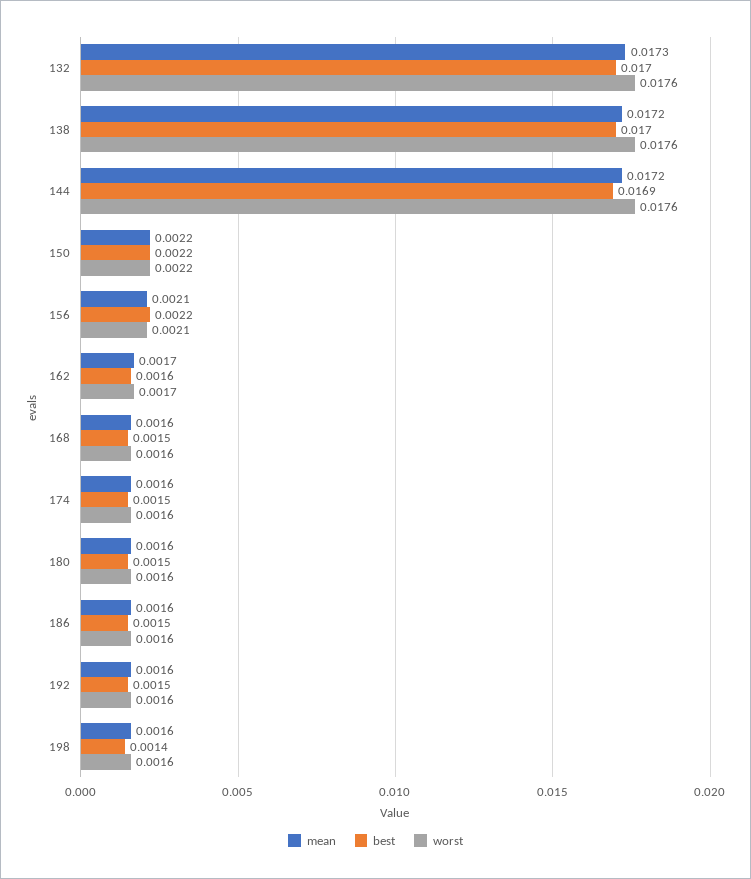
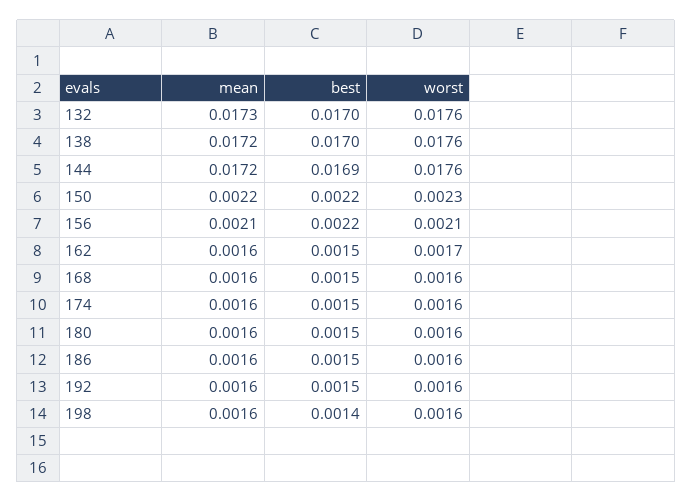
worst, 150: 0.0022 -> 0.0023
mean, 162: 0.0017 -> 0.0016
best, 162: 0.0016 -> 0.0015

